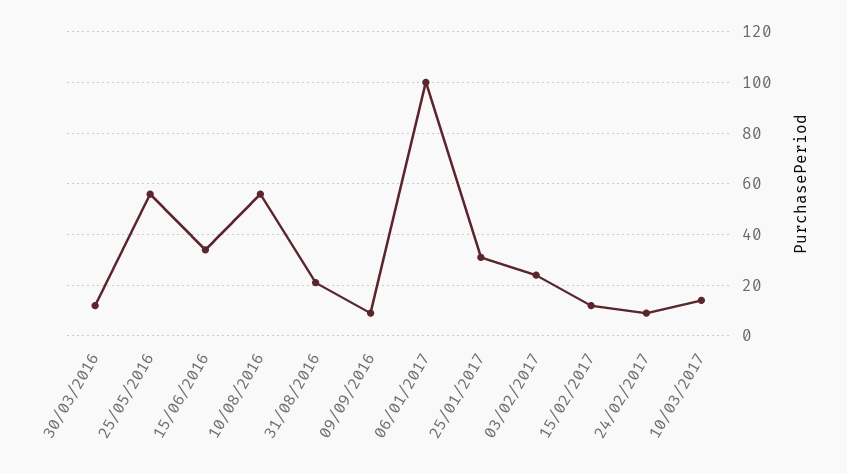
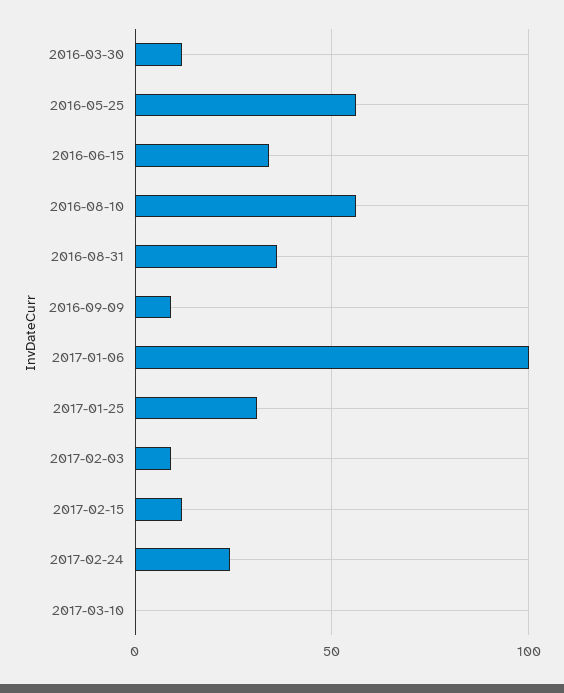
31/08/2016: 20 -> 35
03/02/2017: 25 -> 10
24/02/2017: 10 -> 25
10/03/2017: 15 -> 0

